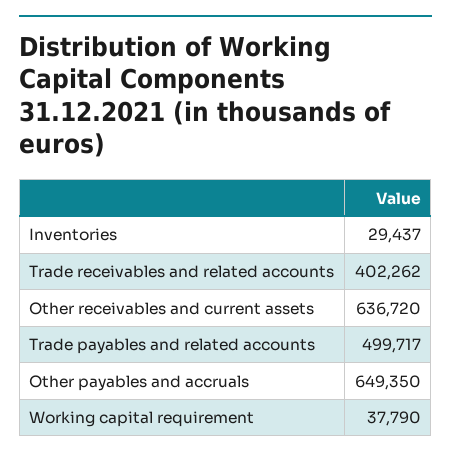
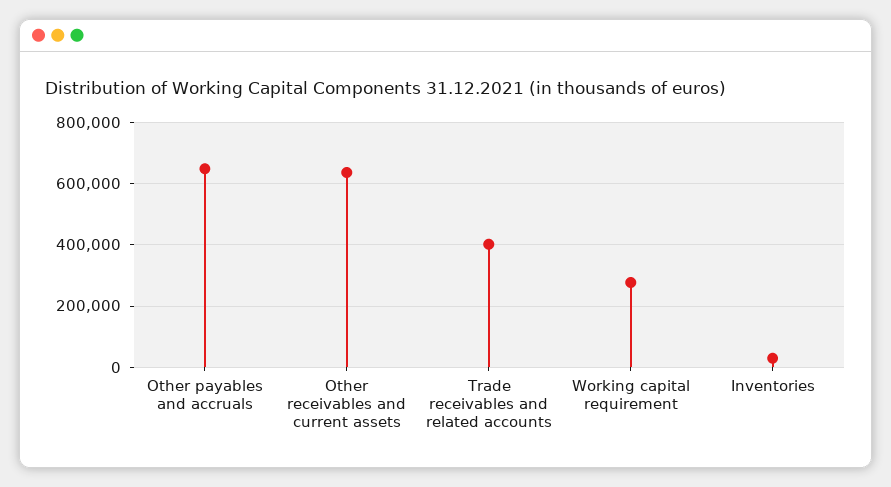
Trade payables and related accounts: 499717 -> none
Working capital requirement: 37790 -> 280000

